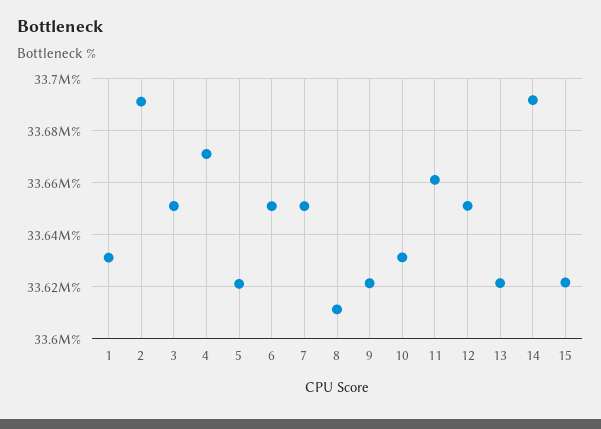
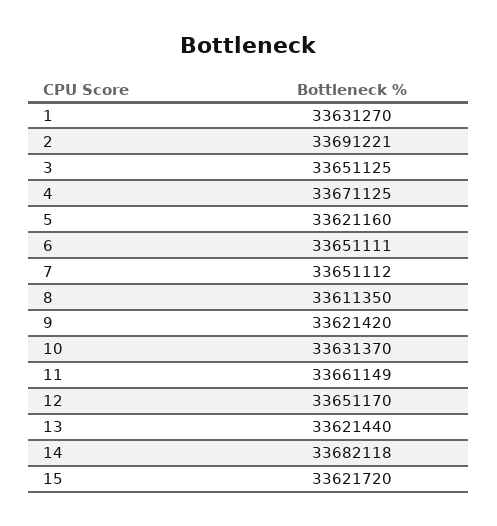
14: 33692500 -> 33682118

